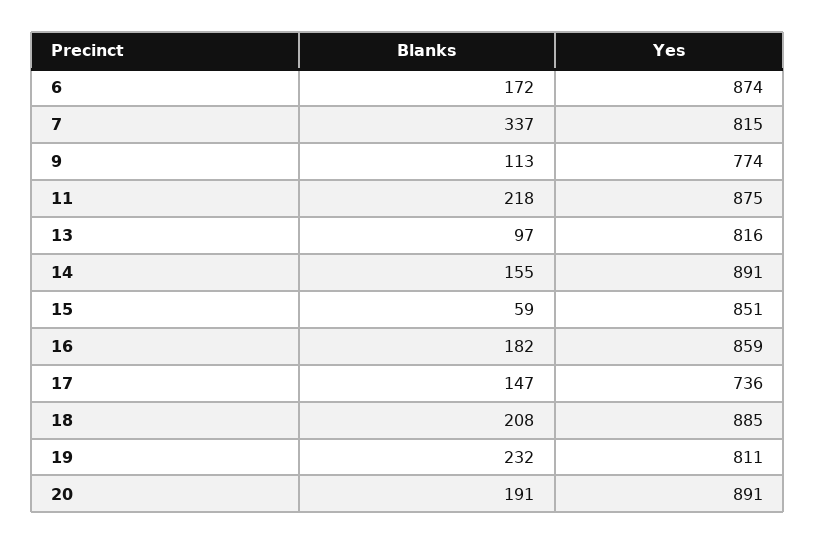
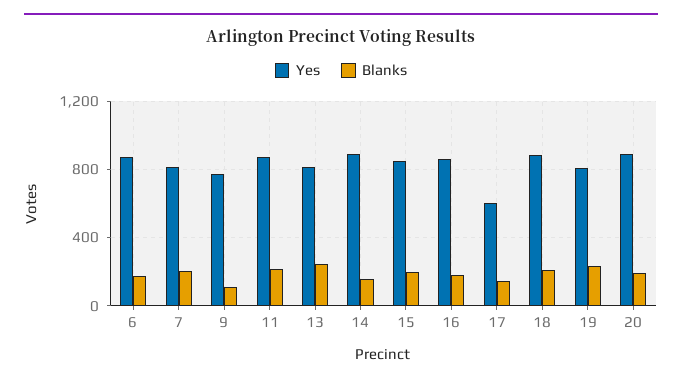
Blanks, 7: 337 -> 200
Blanks, 13: 97 -> 250
Blanks, 15: 59 -> 200
Yes, 17: 736 -> 600

